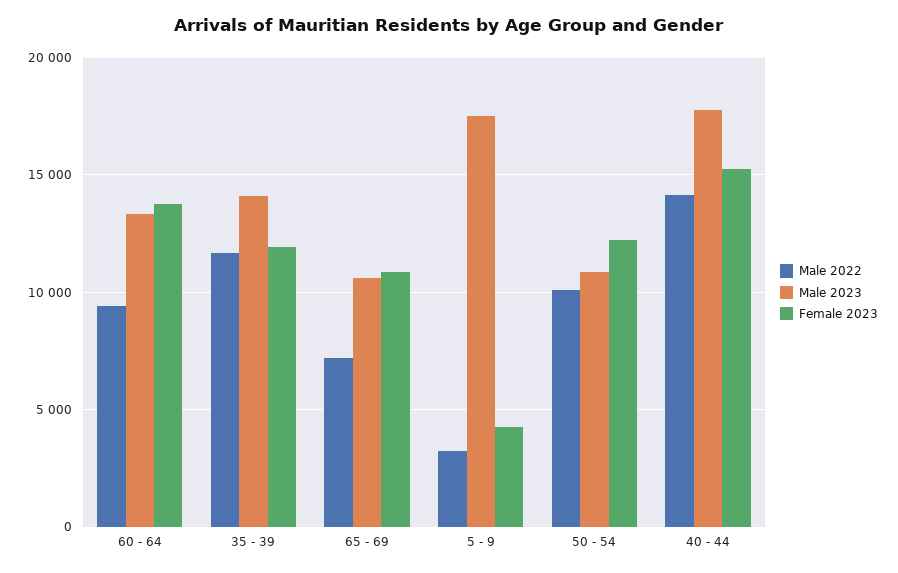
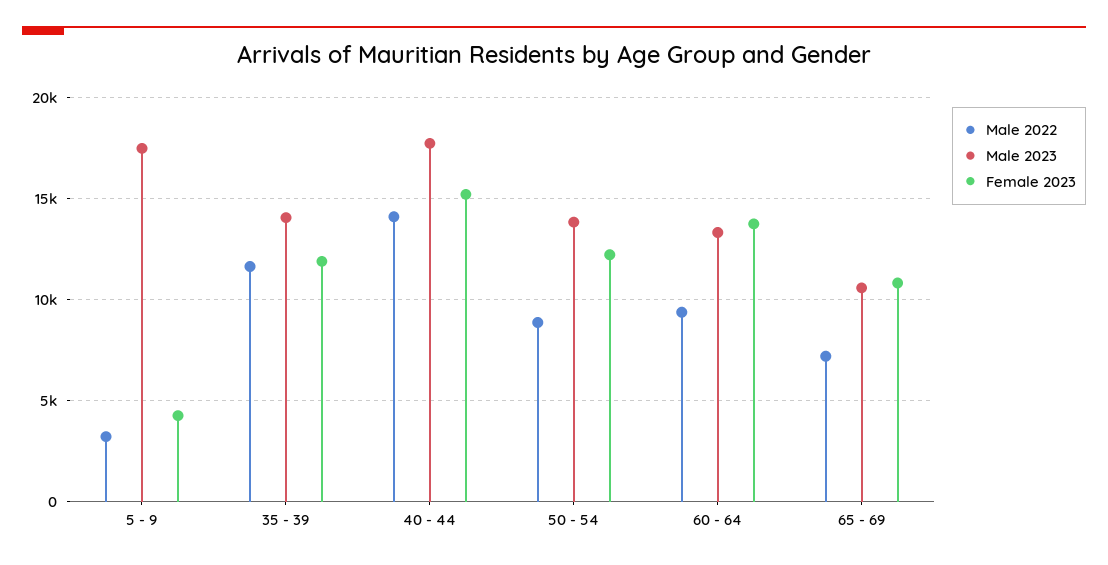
Male 2022, 50 - 54: 10000 -> 9000
Male 2023, 50 - 54: 11000 -> 14000

